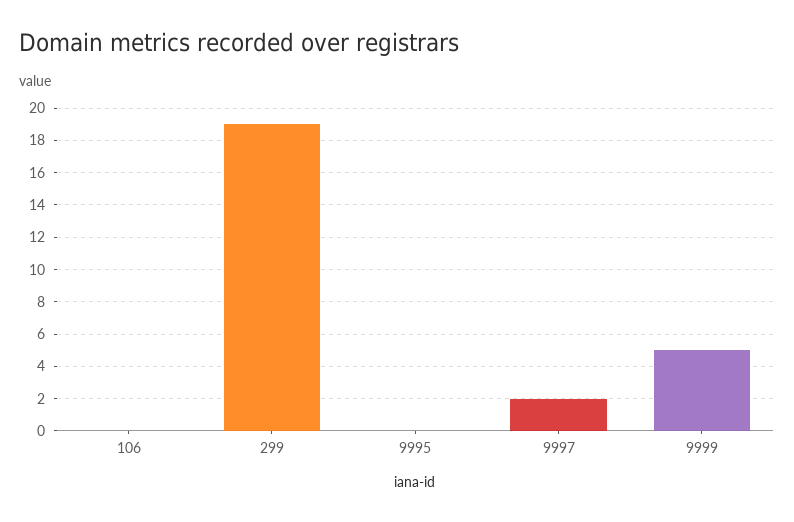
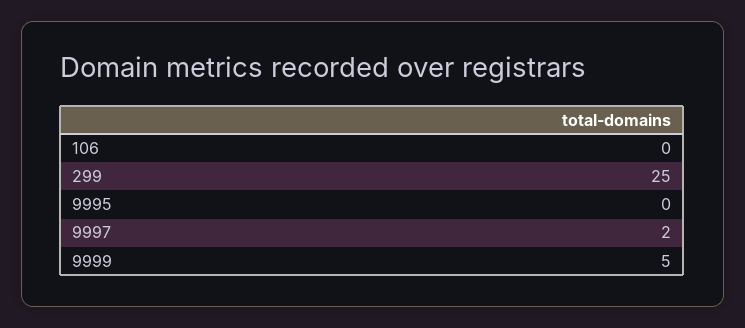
299: 19 -> 25

